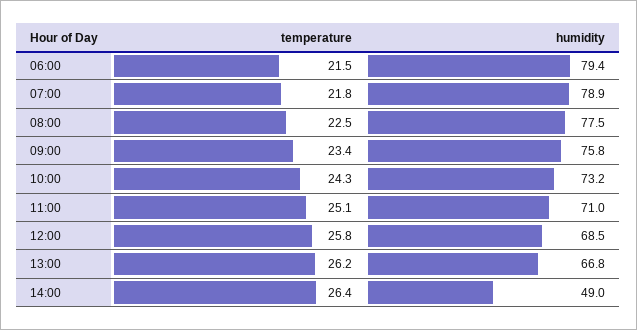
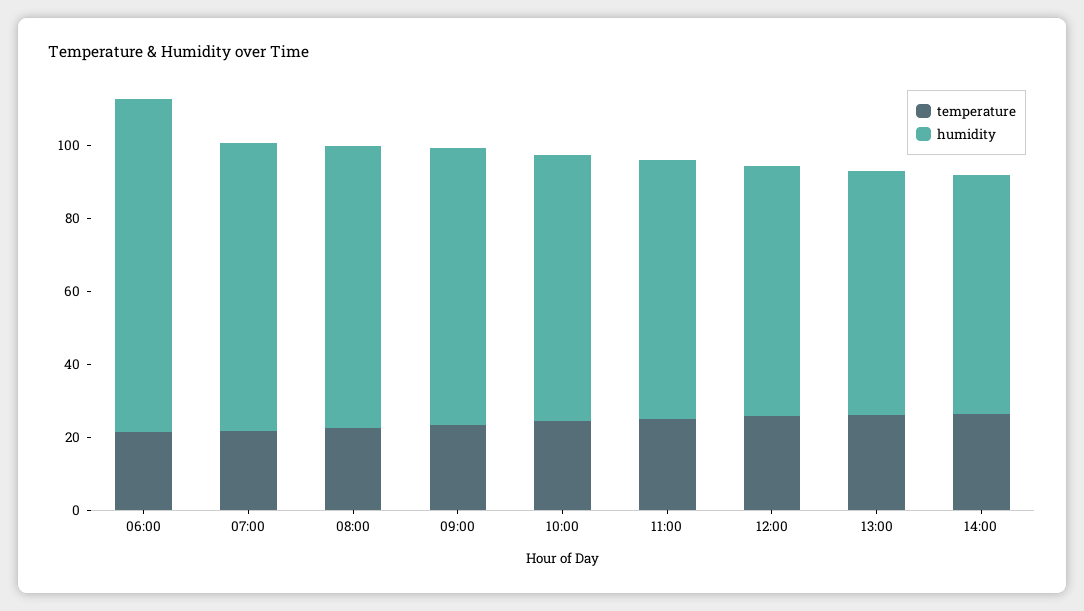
humidity, 06:00: 79.4 -> 90
humidity, 14:00: 49 -> 65

